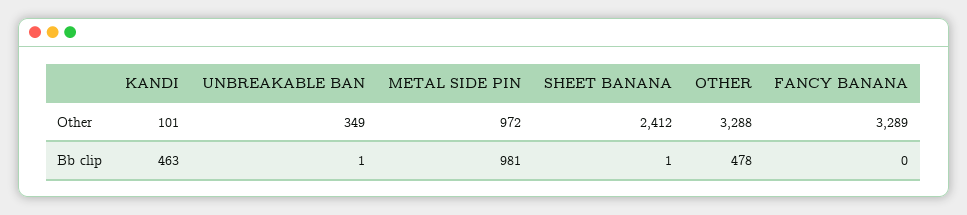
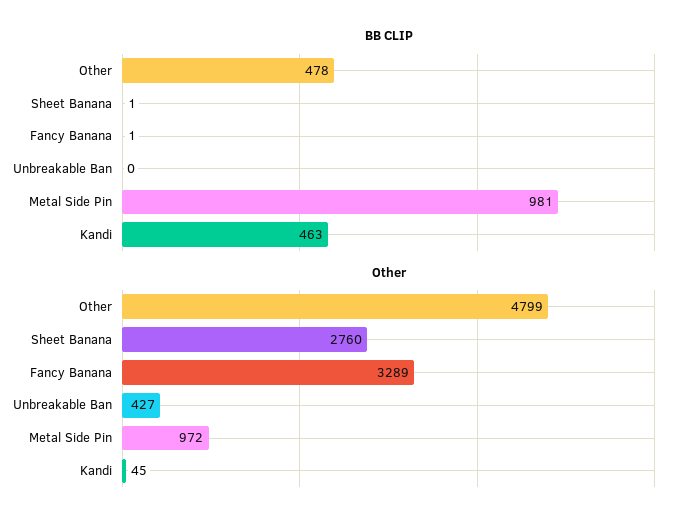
Other, KANDI: 101 -> 45
Other, UNBREAKABLE BAN: 349 -> 427
Other, SHEET BANANA: 2412 -> 2760
Other, OTHER: 3288 -> 4799
Bb clip, UNBREAKABLE BAN: 1 -> 0
Bb clip, FANCY BANANA: 0 -> 1

